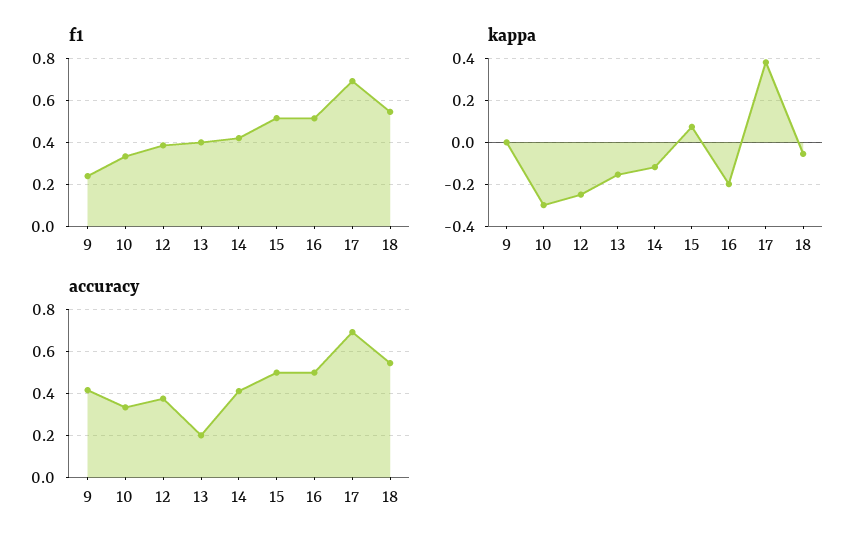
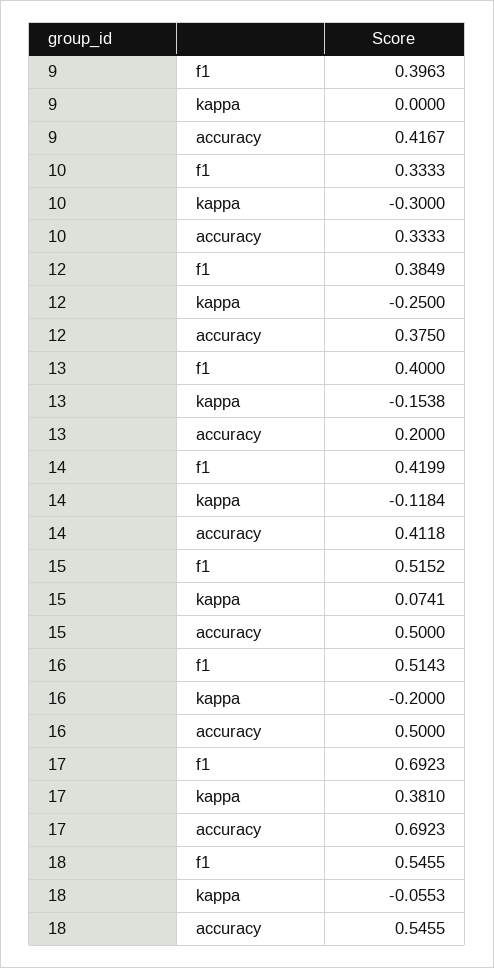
f1, 9: 0.25 -> 0.3963

